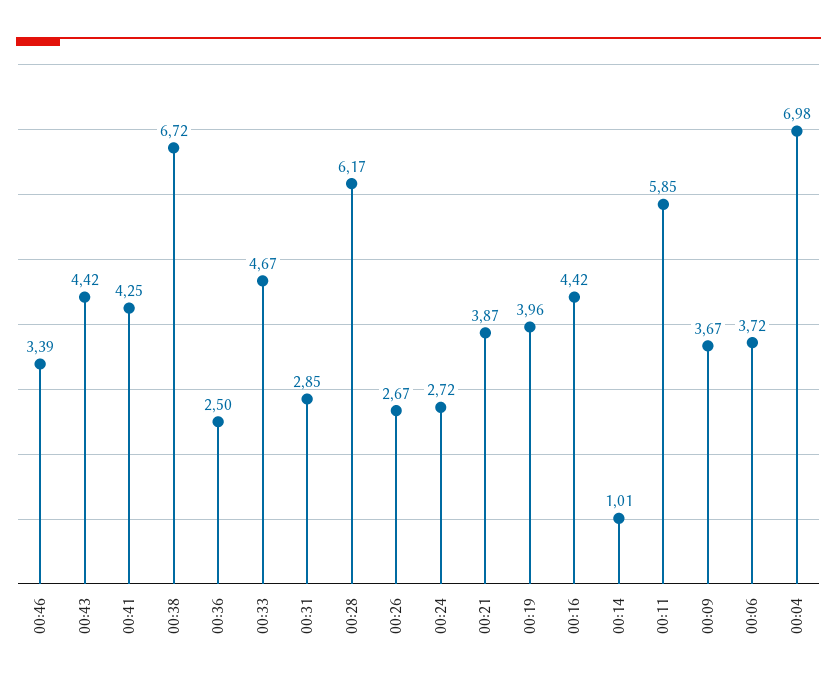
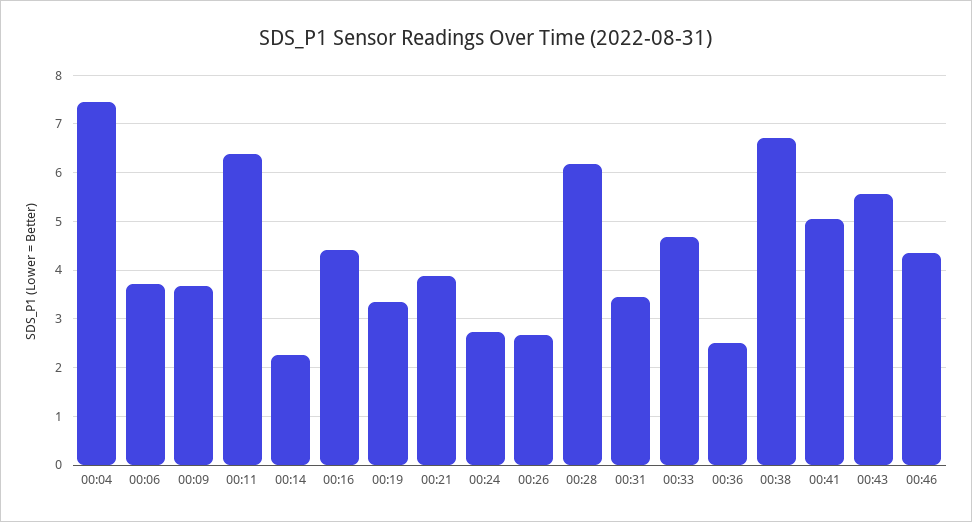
00:46: 3.39 -> 4.4
00:43: 4.42 -> 5.6
00:41: 4.25 -> 5
00:31: 2.85 -> 3.4
00:19: 3.96 -> 3.4
00:14: 1.01 -> 2.2
00:11: 5.85 -> 6.4
00:04: 6.98 -> 7.4

